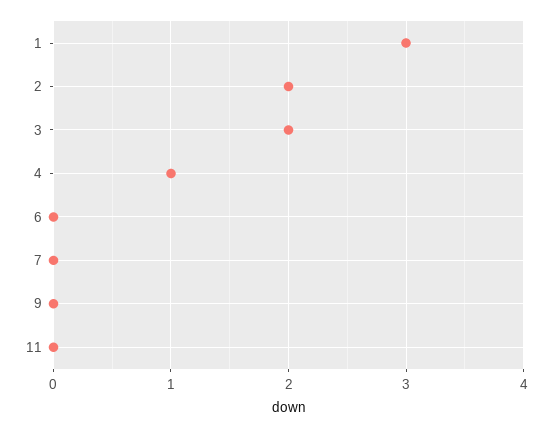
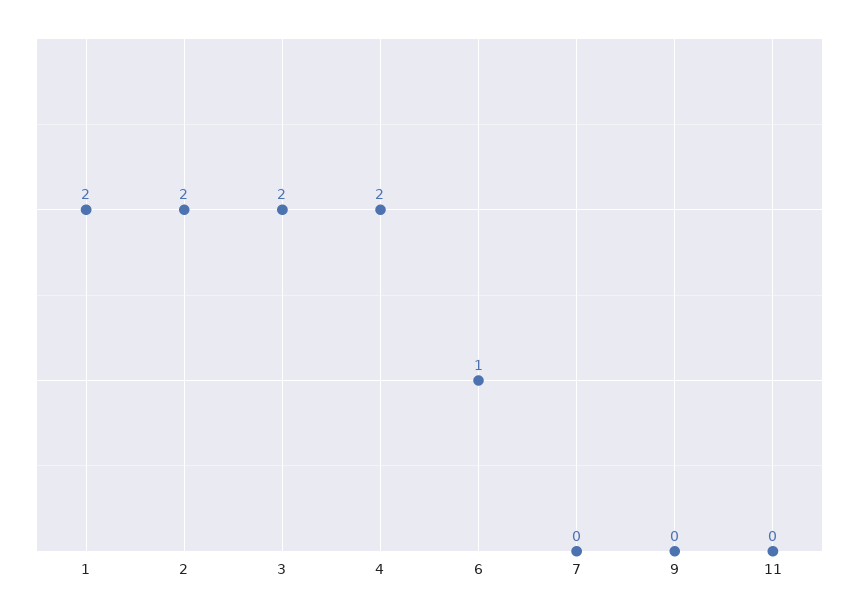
1: 3 -> 2
4: 1 -> 2
6: 0 -> 1

